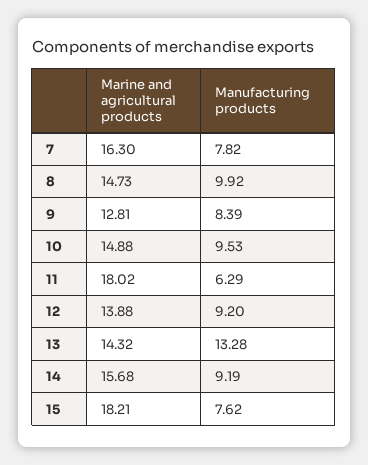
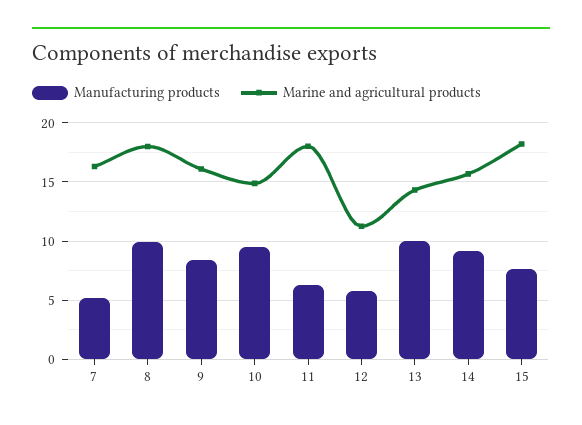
Manufacturing products, 7: 7.82 -> 5
Marine and agricultural products, 8: 14.73 -> 18
Marine and agricultural products, 9: 12.81 -> 16
Marine and agricultural products, 12: 13.88 -> 11
Manufacturing products, 12: 9.2 -> 6
Manufacturing products, 13: 13.28 -> 10

